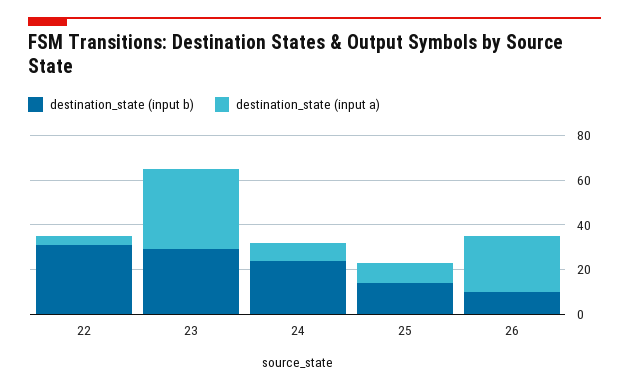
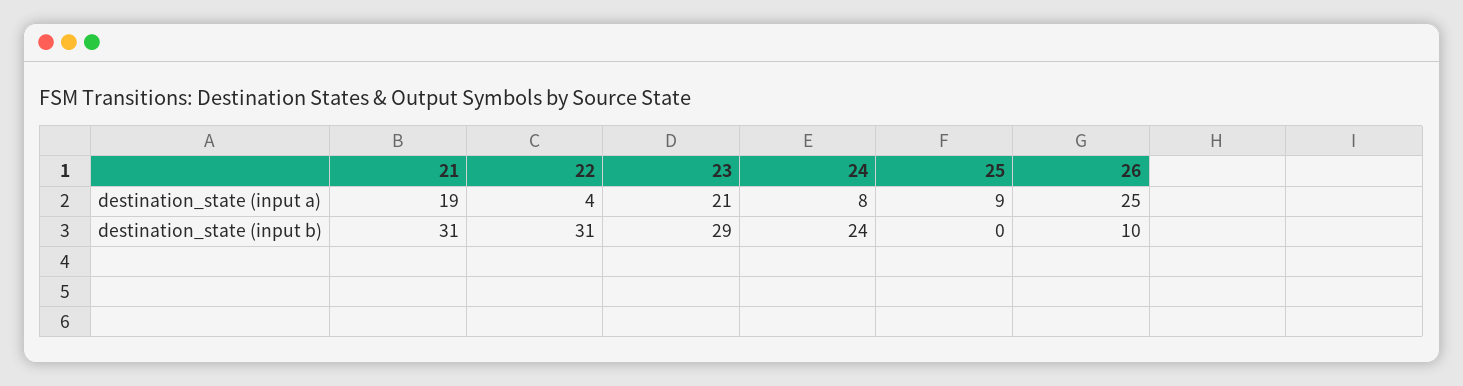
destination_state (input a), 23: 35 -> 21
destination_state (input b), 25: 15 -> 0
destination_state (input a), 21: none -> 19
destination_state (input b), 21: none -> 31

